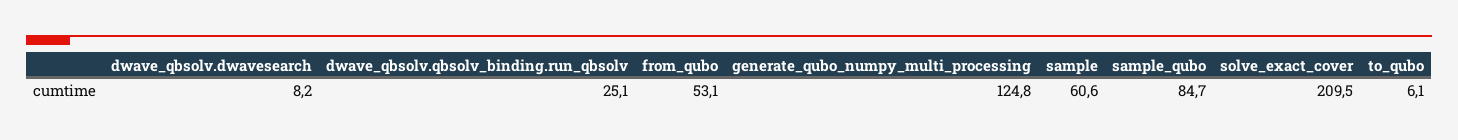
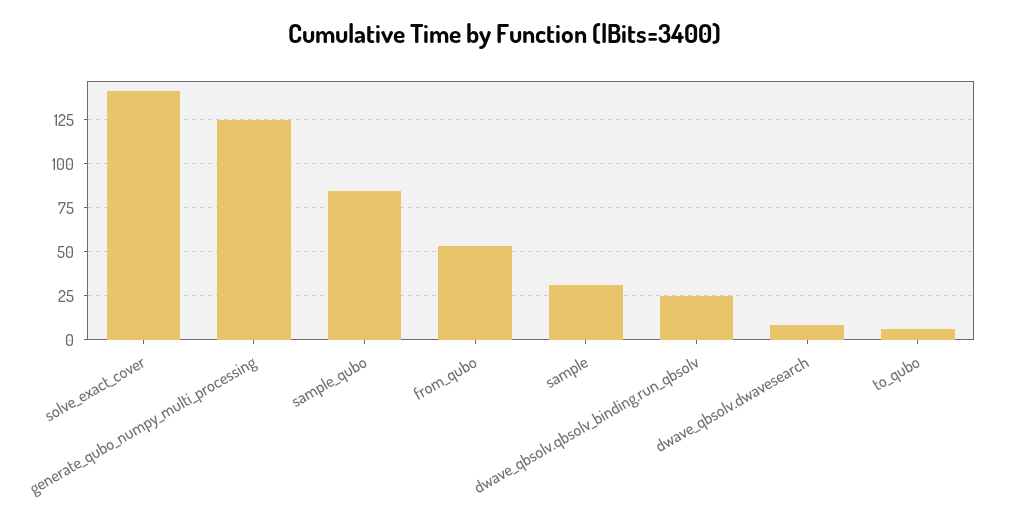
sample: 60.6 -> 30
solve_exact_cover: 209.5 -> 140

